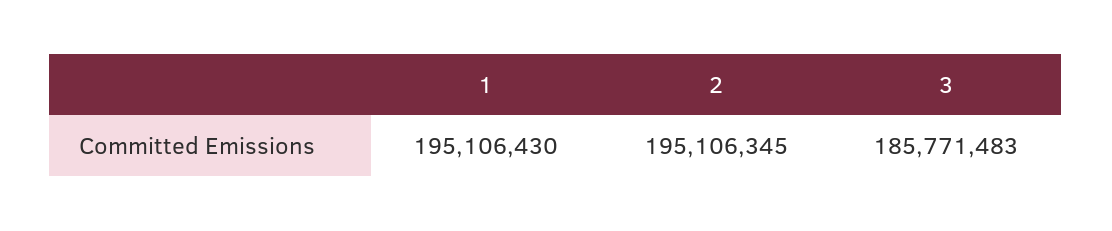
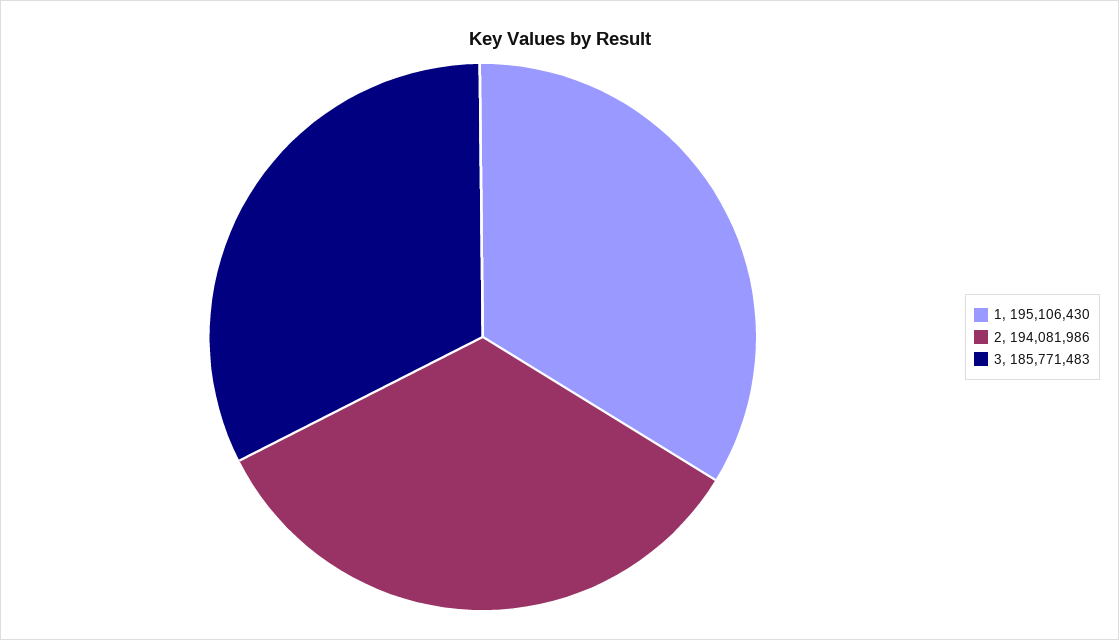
2: 195106345 -> 194081986

